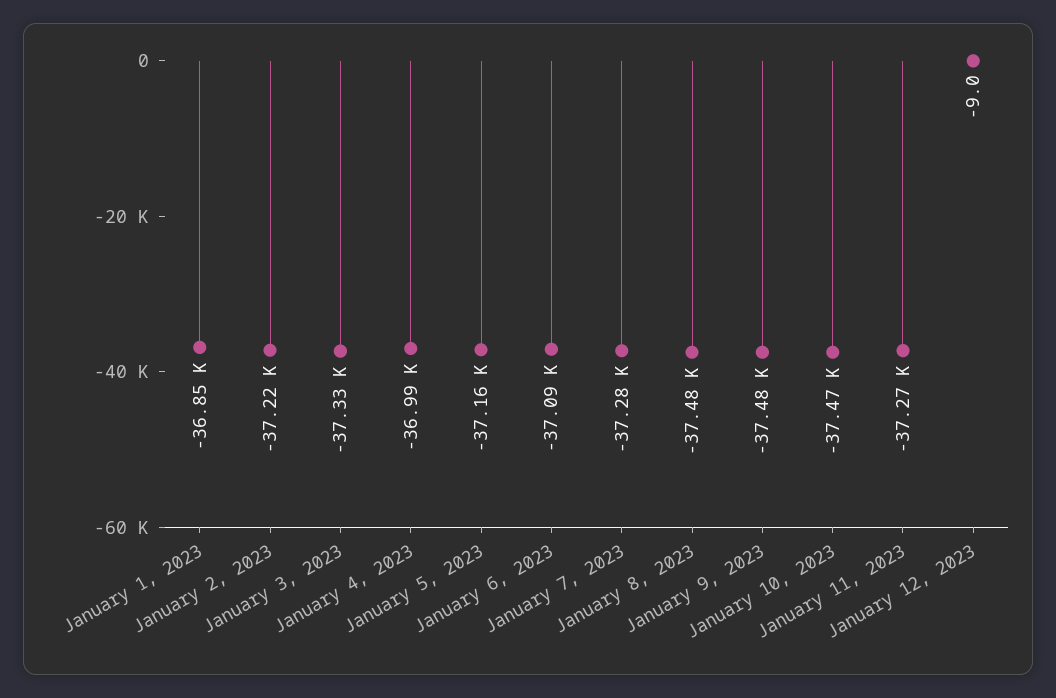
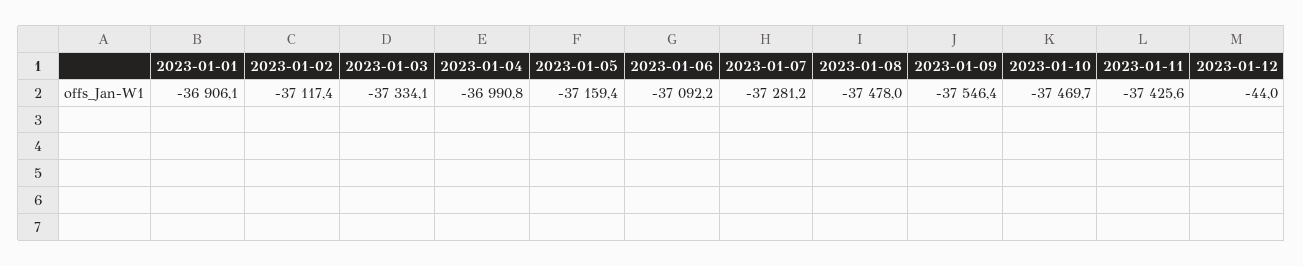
January 1, 2023: -36850 -> -36906.1
January 2, 2023: -37220 -> -37117.4
January 9, 2023: -37480 -> -37546.4
January 11, 2023: -37270 -> -37425.6
January 12, 2023: -9 -> -44

